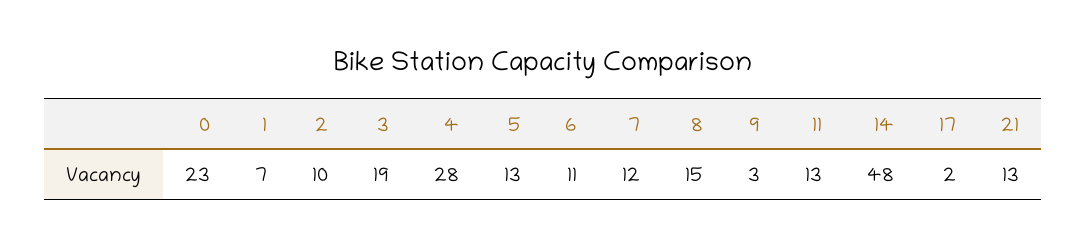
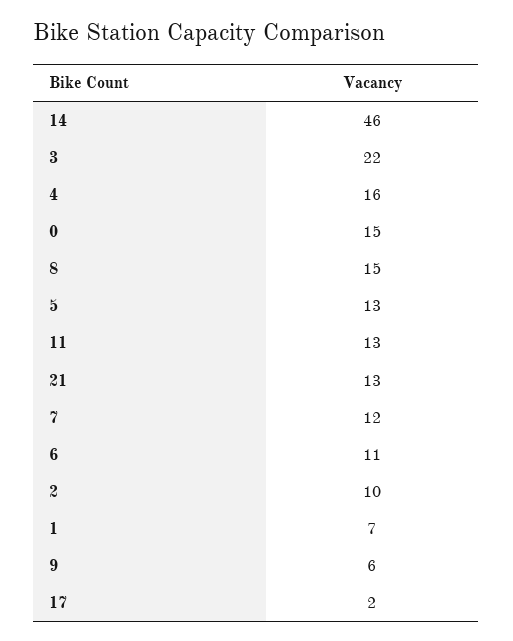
0: 23 -> 15
3: 19 -> 22
4: 28 -> 16
9: 3 -> 6
14: 48 -> 46

